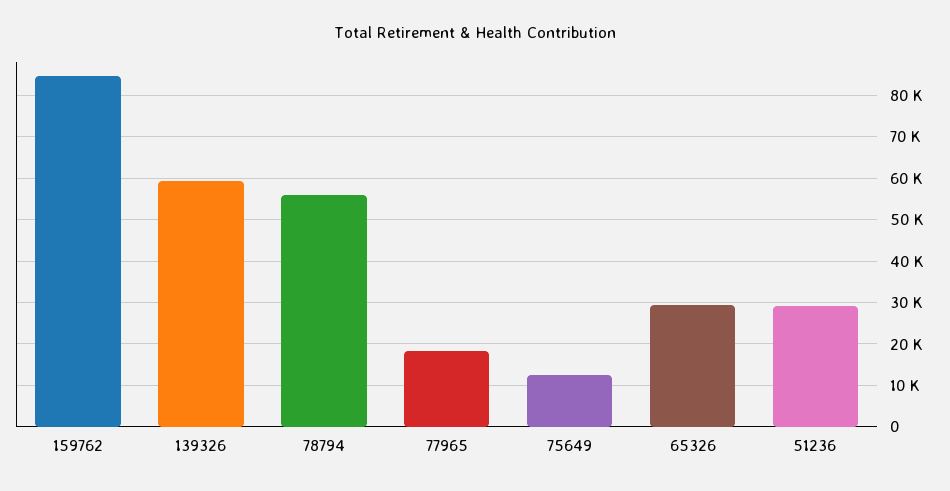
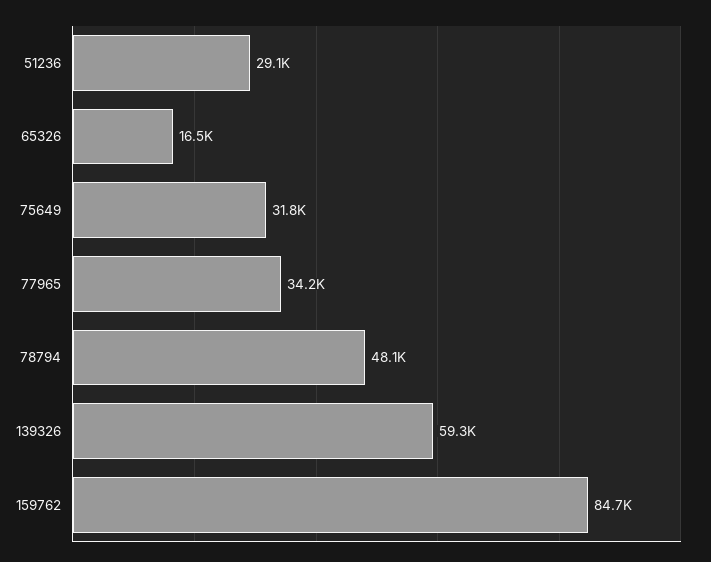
78794: 56000 -> 48100
77965: 18000 -> 34200
75649: 12000 -> 31800
65326: 30000 -> 16500

